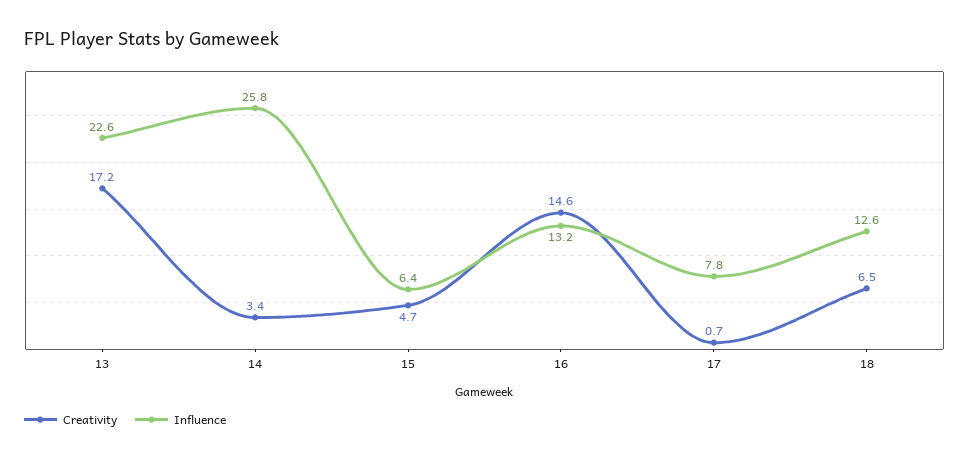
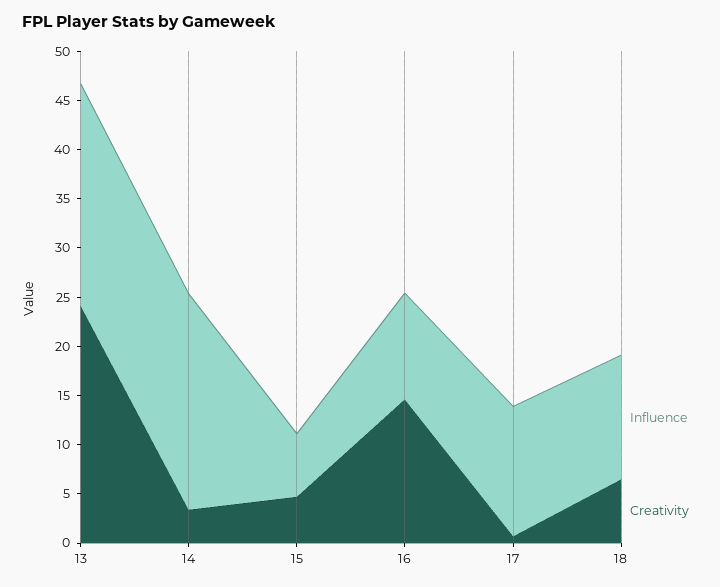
Creativity, 13: 17.2 -> 24
Influence, 14: 25.8 -> 22
Influence, 16: 13.2 -> 11
Influence, 17: 7.8 -> 13

